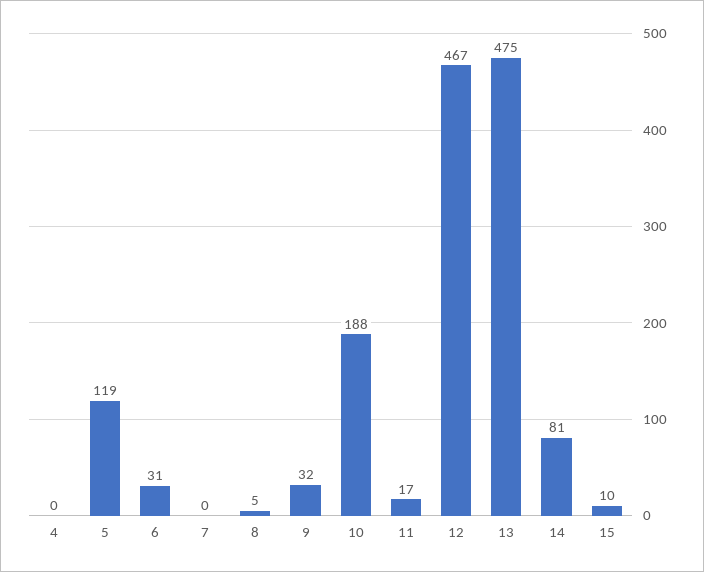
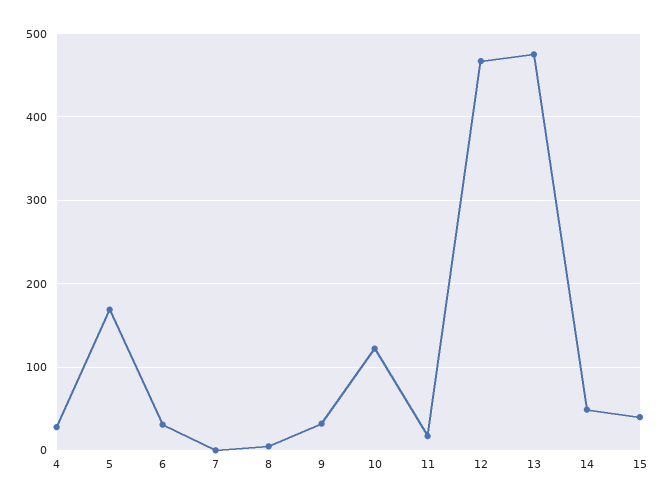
4: 0 -> 30
5: 119 -> 170
10: 188 -> 120
14: 81 -> 50
15: 10 -> 40

